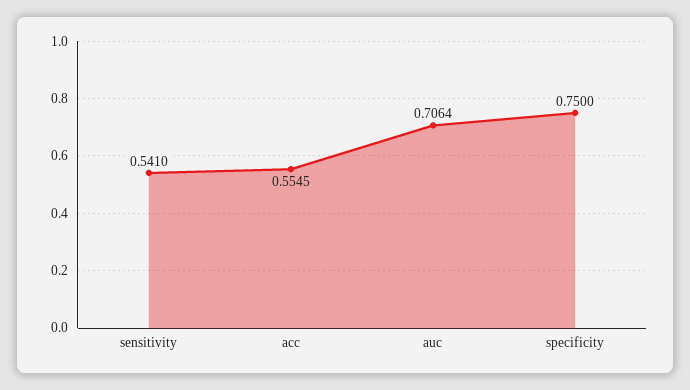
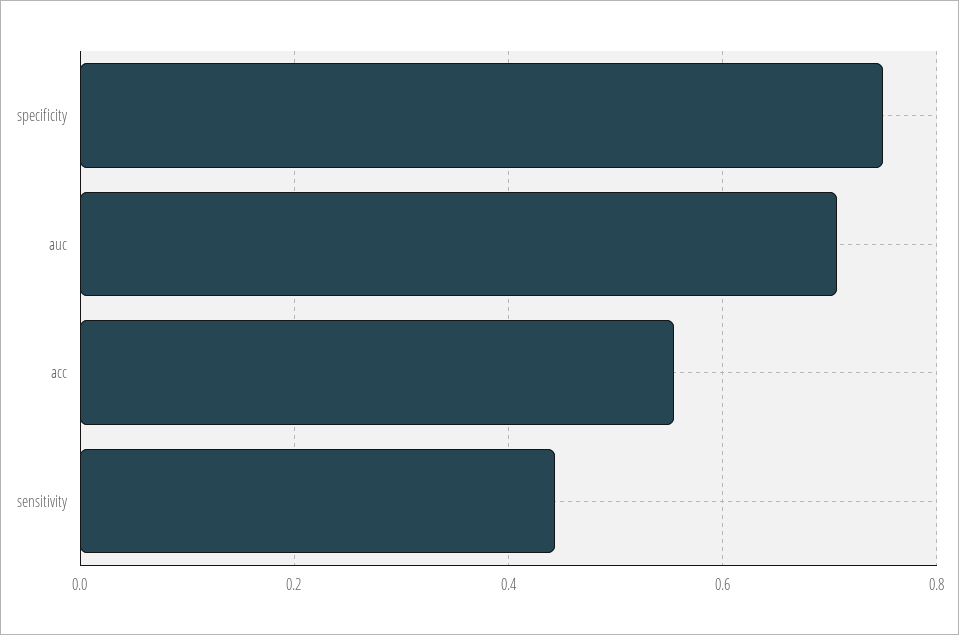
sensitivity: 0.541 -> 0.44

